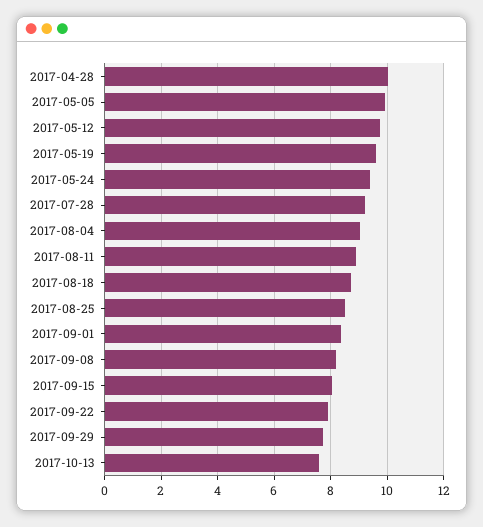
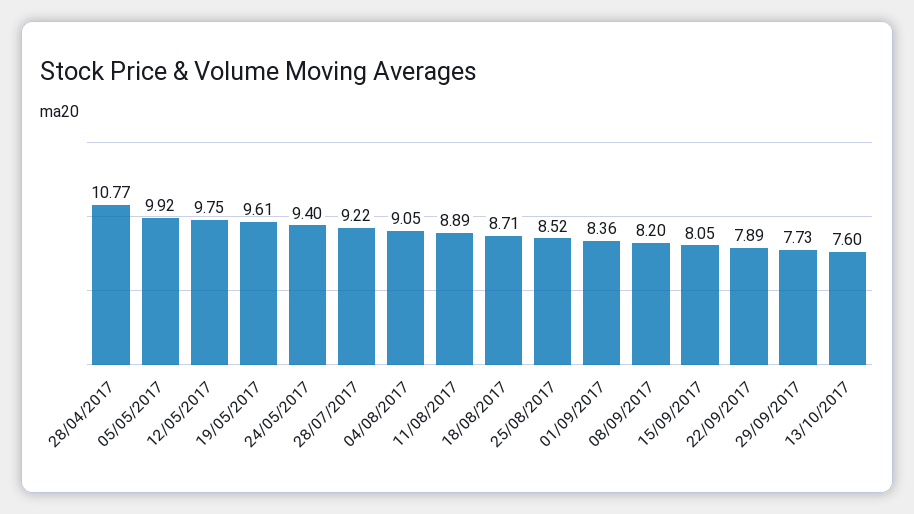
2017-04-28: 10 -> 10.77

